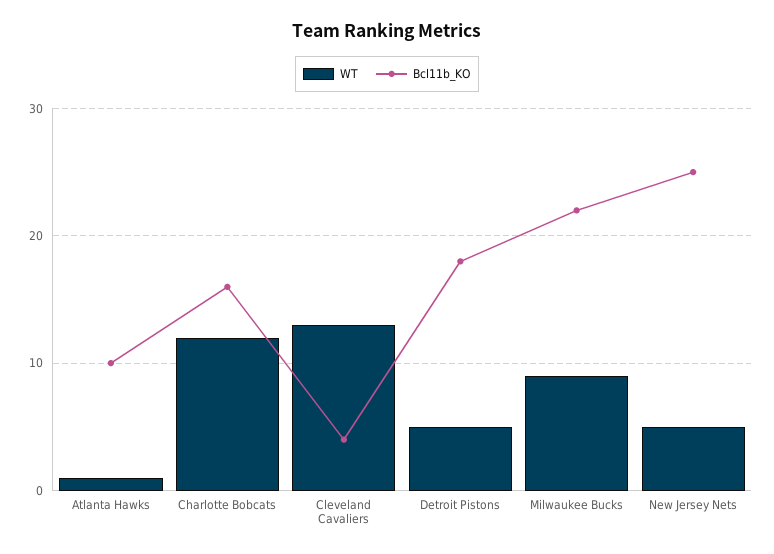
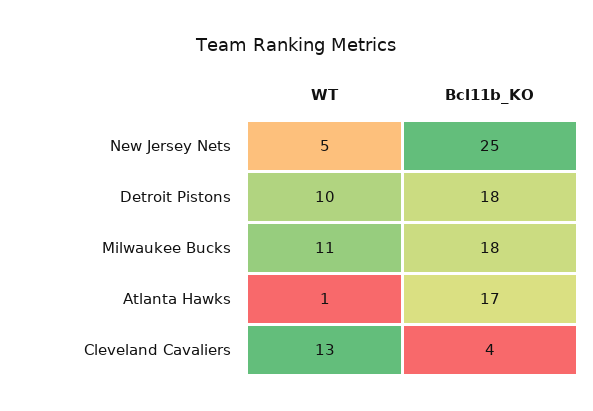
Bcl11b_KO, Atlanta Hawks: 10 -> 17
WT, Charlotte Bobcats: 12 -> none
Bcl11b_KO, Charlotte Bobcats: 16 -> none
WT, Detroit Pistons: 5 -> 10
WT, Milwaukee Bucks: 9 -> 11
Bcl11b_KO, Milwaukee Bucks: 22 -> 18

